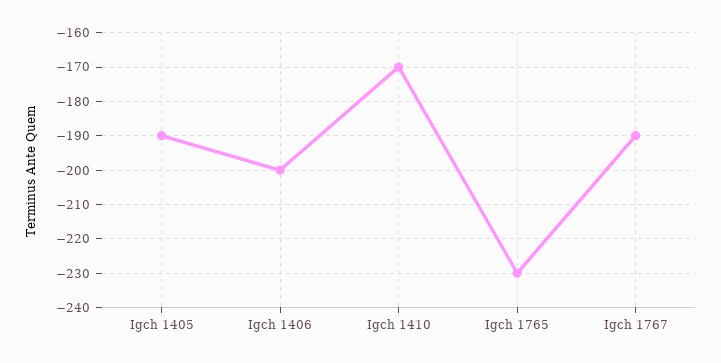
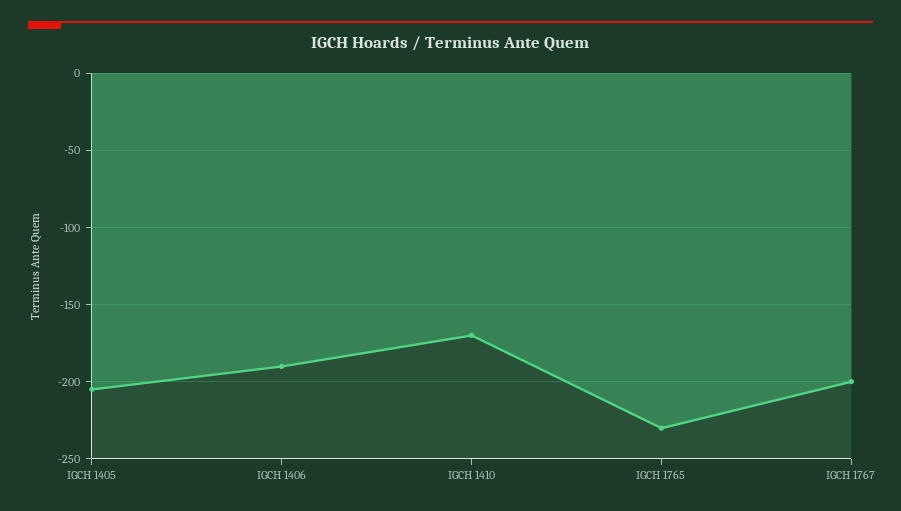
Igch 1405: -190 -> -205
Igch 1406: -200 -> -190
Igch 1767: -190 -> -200

